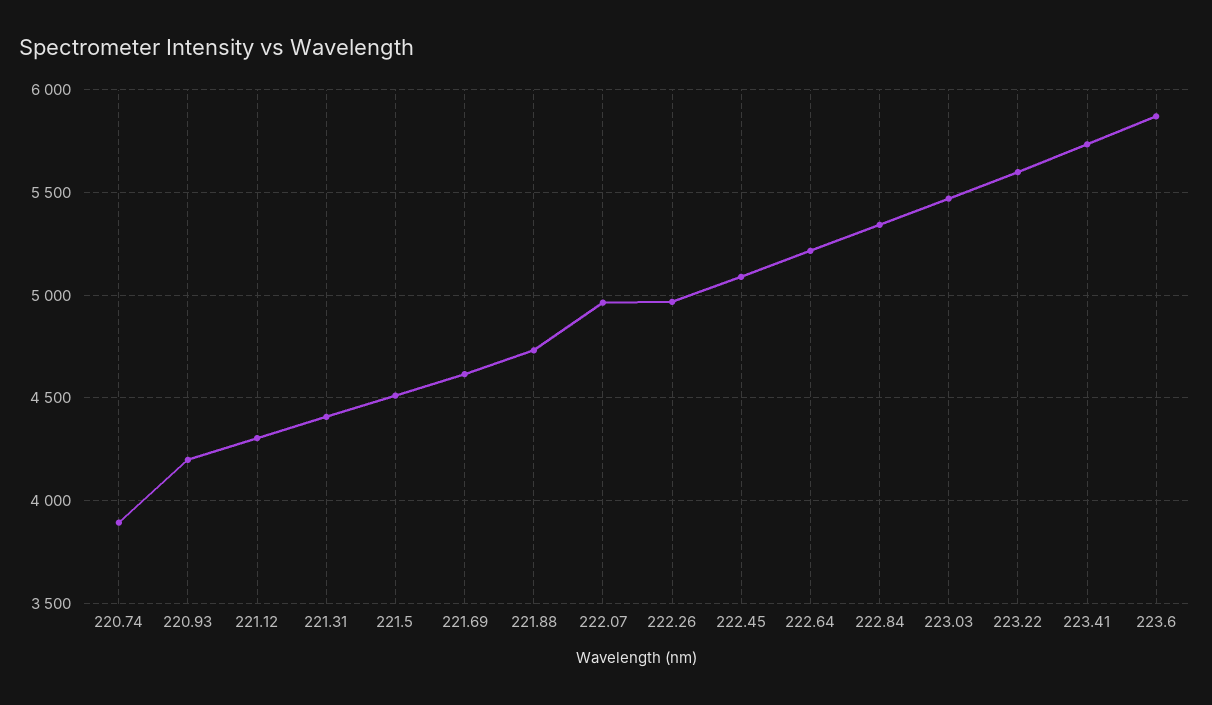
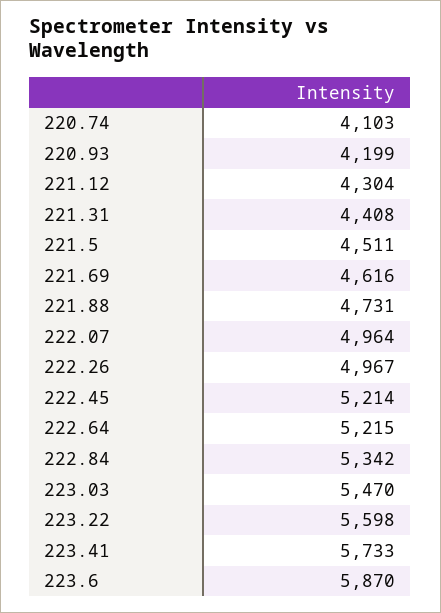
220.74: 3900 -> 4103
222.45: 5100 -> 5214

